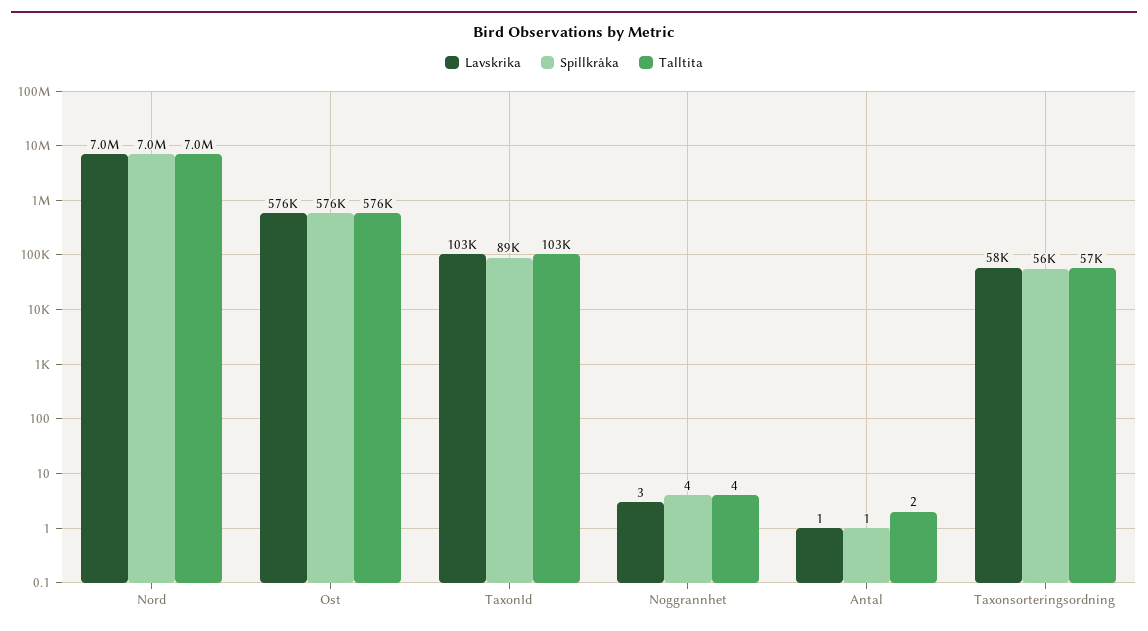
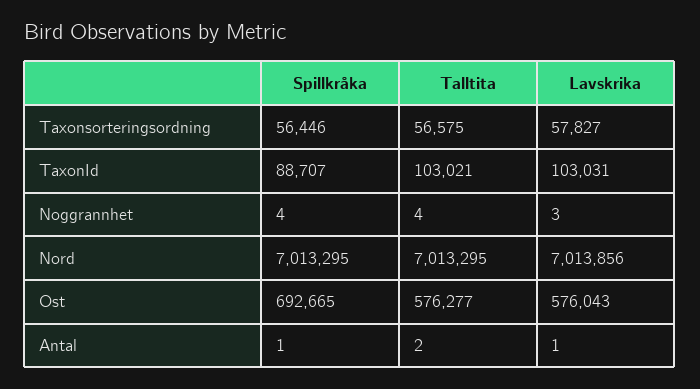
Spillkråka, Ost: 576000 -> 692665

